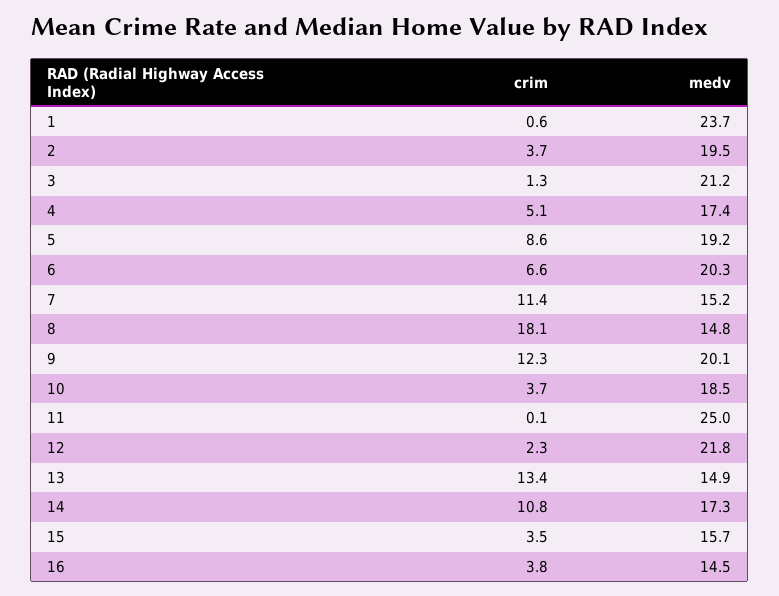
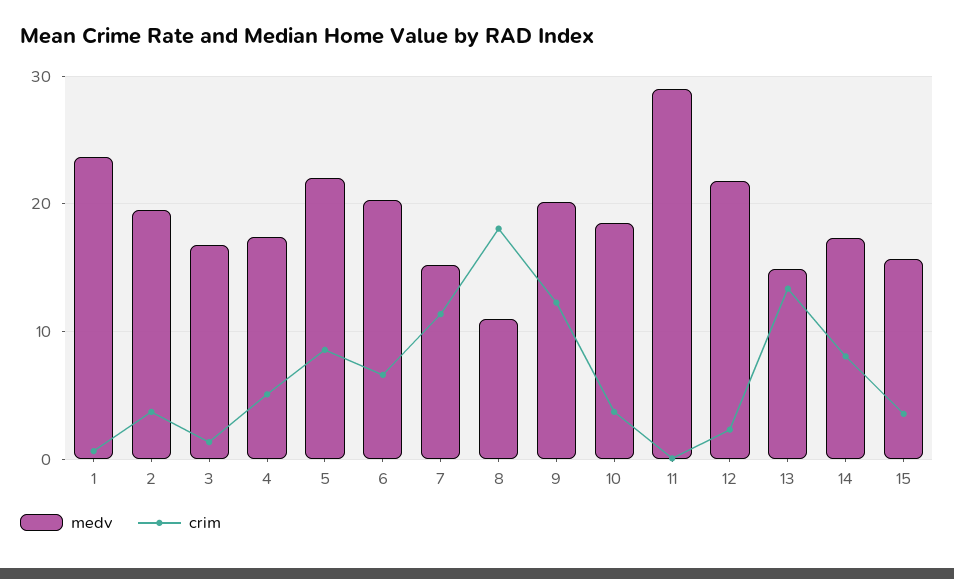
medv, 3: 21.2 -> 17
medv, 5: 19.2 -> 22
medv, 8: 14.8 -> 11
medv, 11: 25 -> 29
crim, 14: 10.8 -> 8
crim, 16: 3.8 -> none
medv, 16: 14.5 -> none

